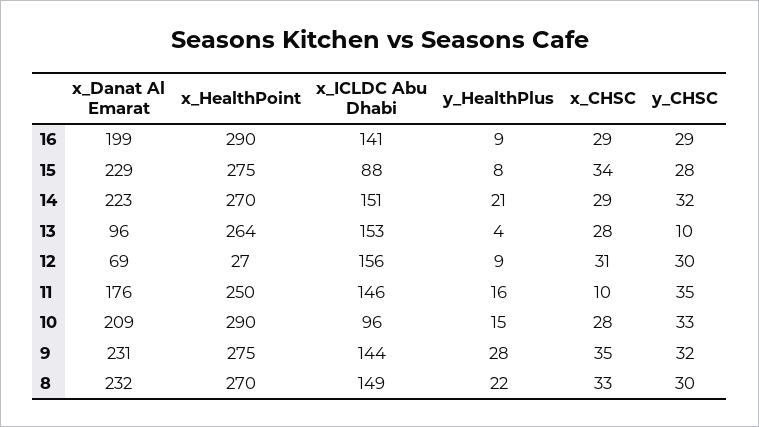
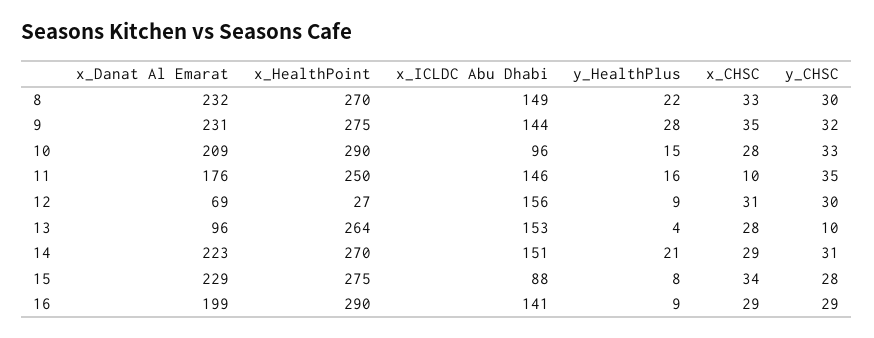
y_CHSC, 14: 32 -> 31

